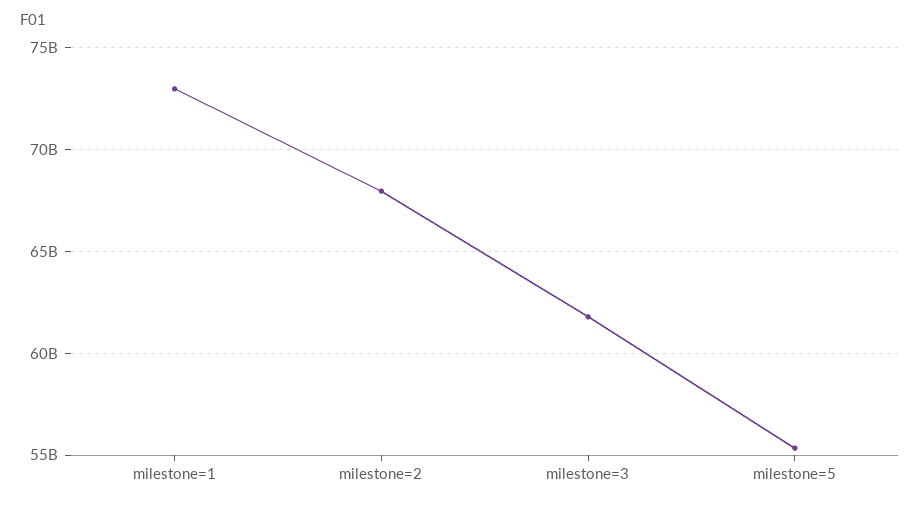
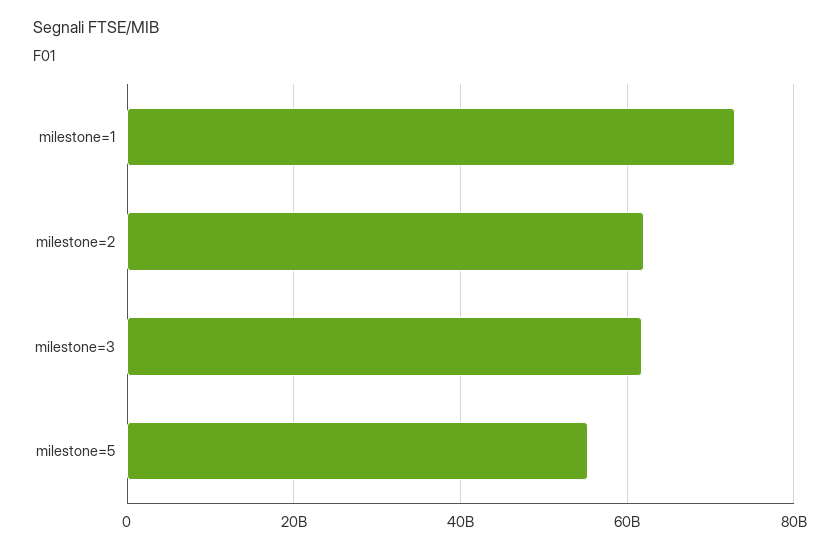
milestone=2: 68000000000 -> 62000000000

